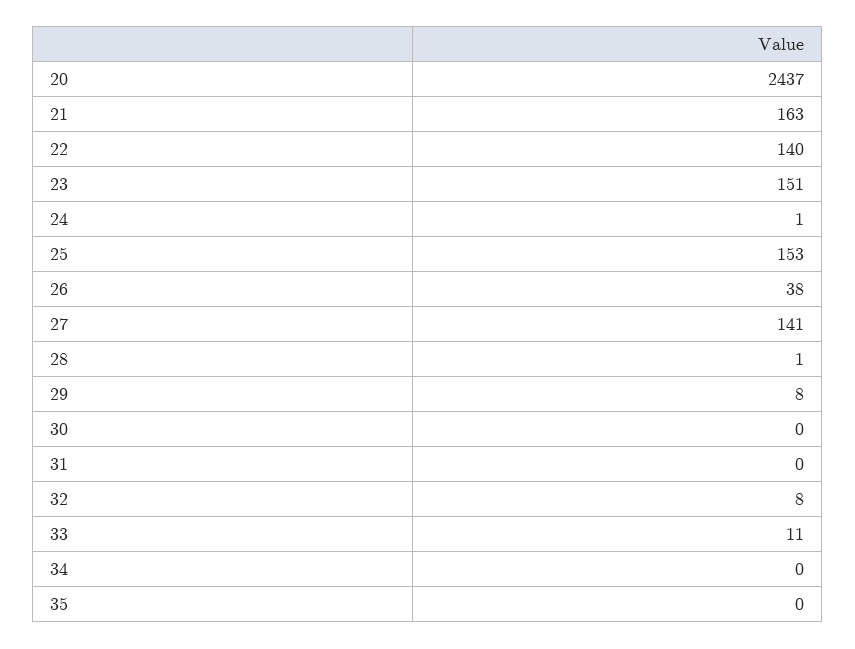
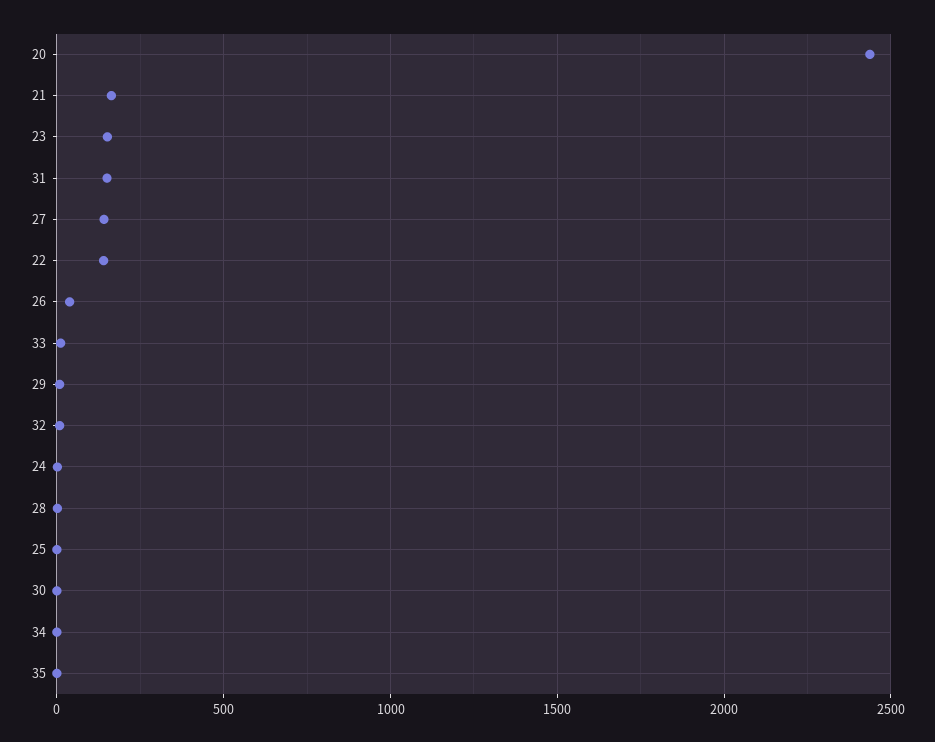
25: 153 -> 0
31: 0 -> 150

